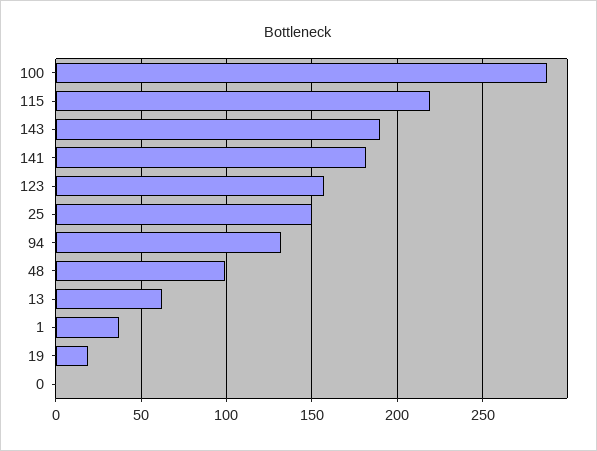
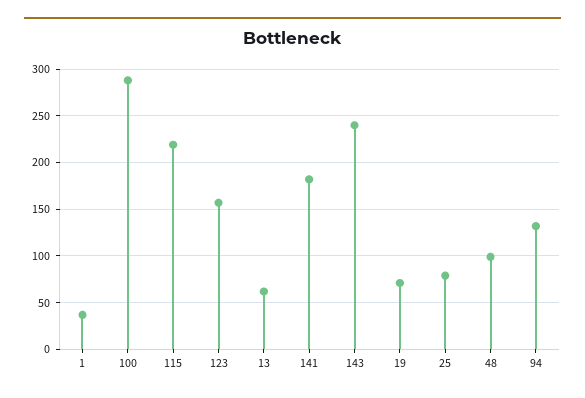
143: 190 -> 240
25: 150 -> 80
19: 20 -> 70
0: 0 -> none

